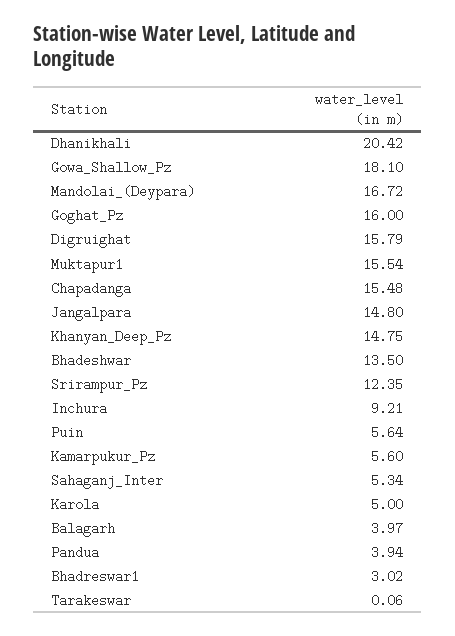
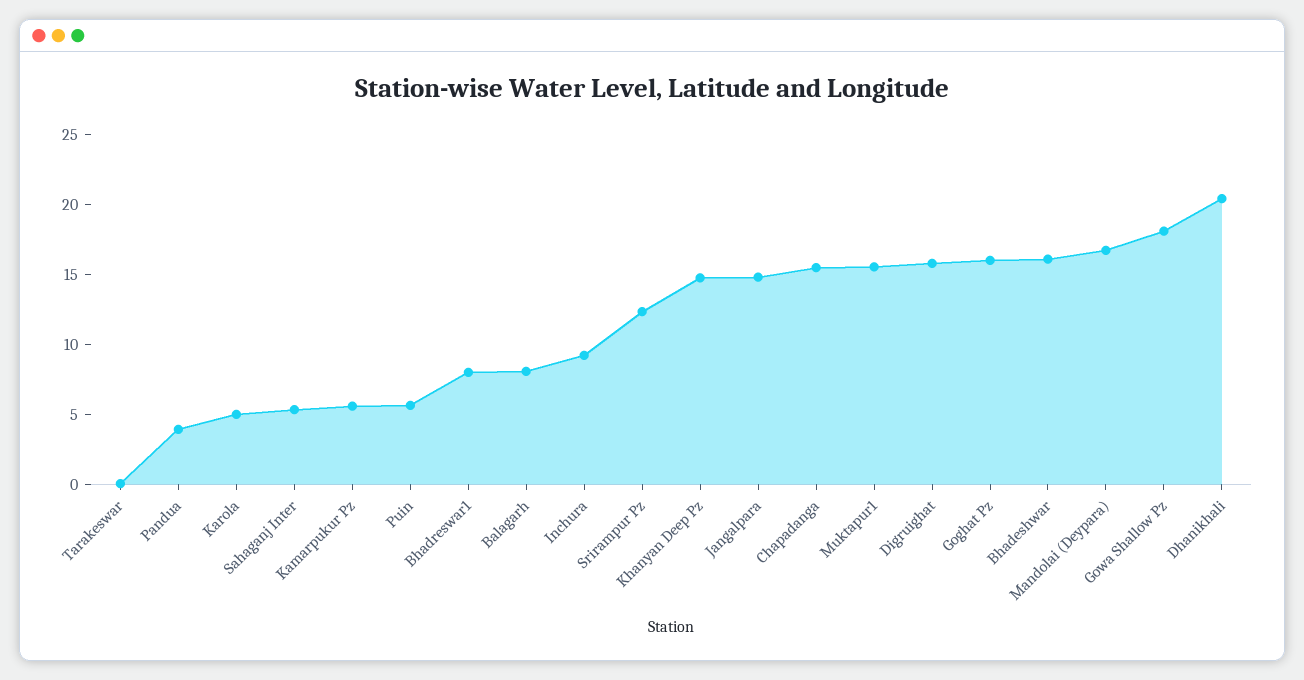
Bhadeshwar: 13.5 -> 16
Balagarh: 3.97 -> 8
Bhadreswar1: 3.02 -> 8

